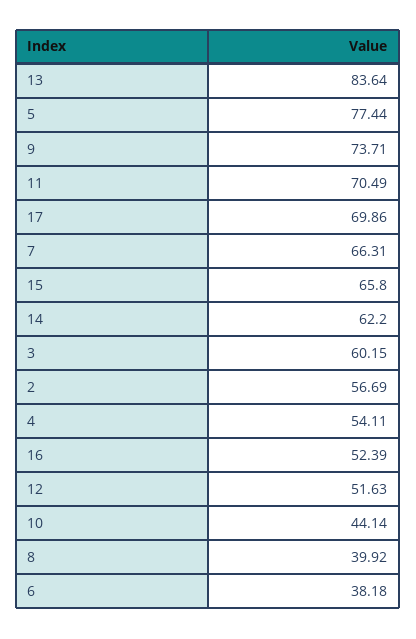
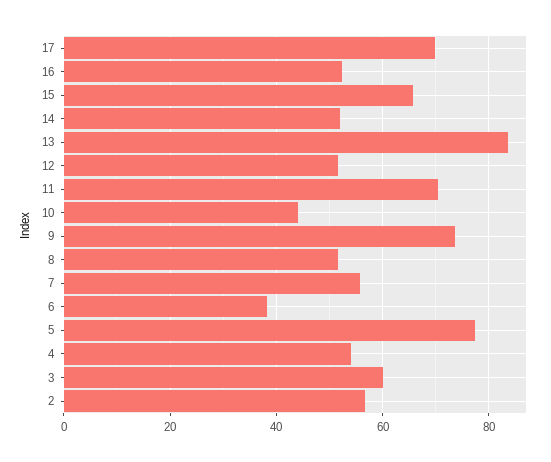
7: 66.31 -> 56
14: 62.2 -> 52
8: 39.92 -> 52

